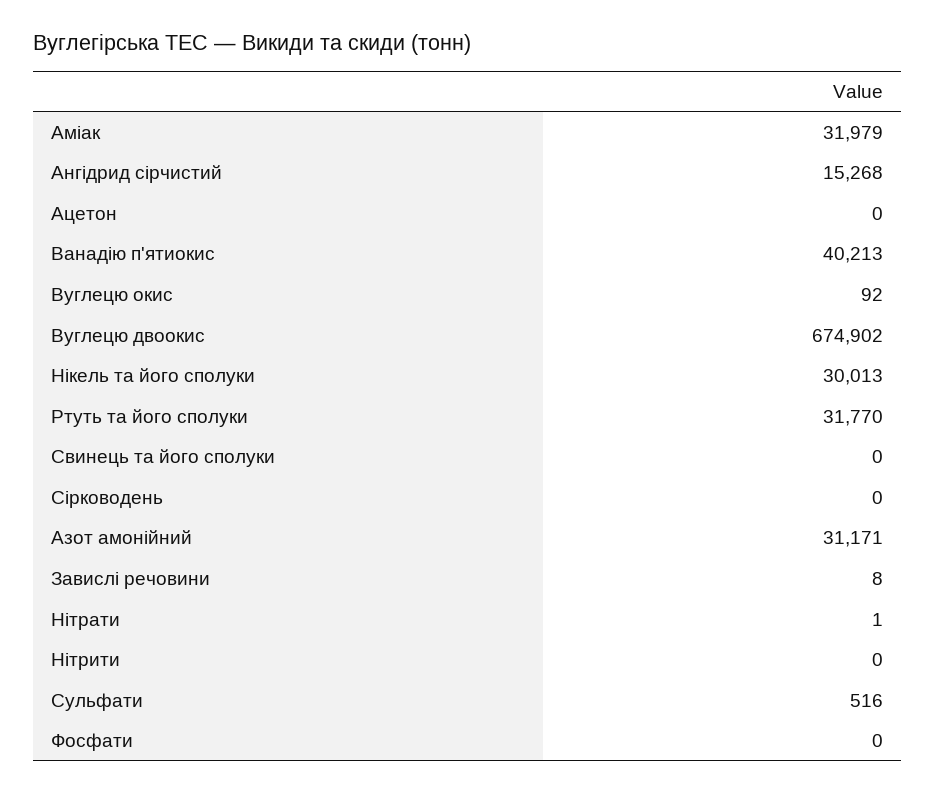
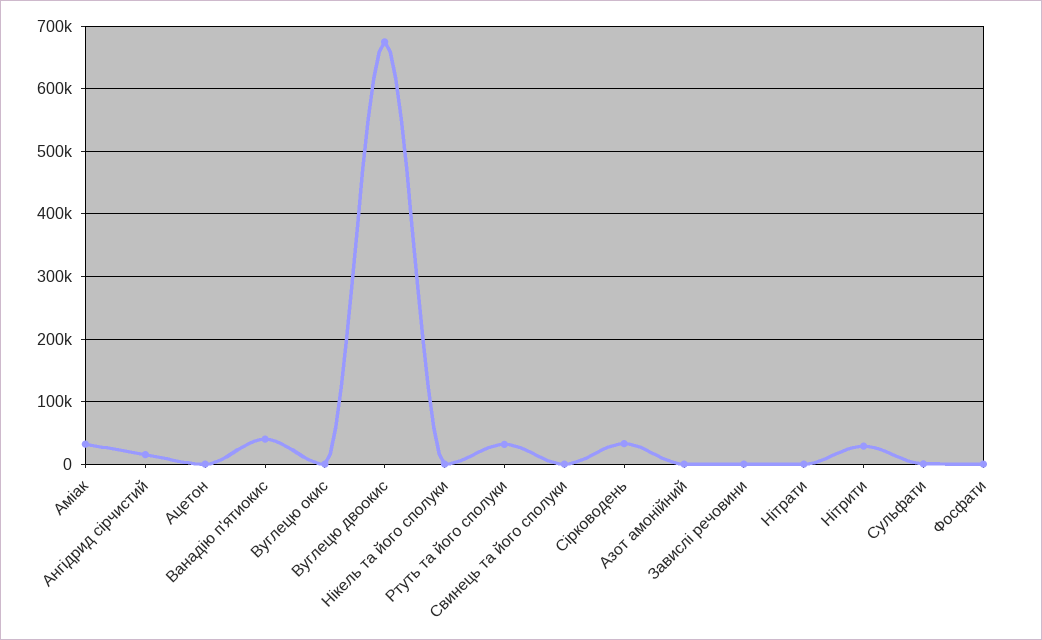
Нікель та його сполуки: 30013 -> 0
Сірководень: 0 -> 30000
Азот амонійний: 31171 -> 0
Нітрити: 0 -> 30000

